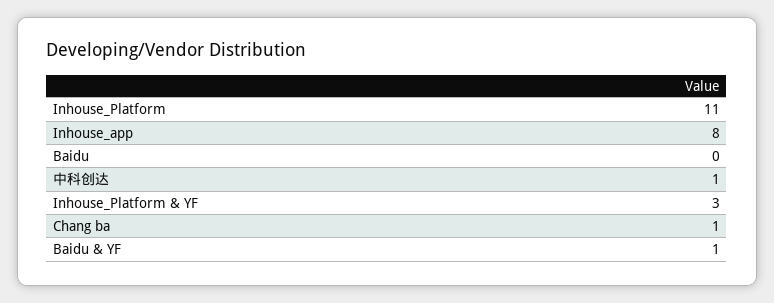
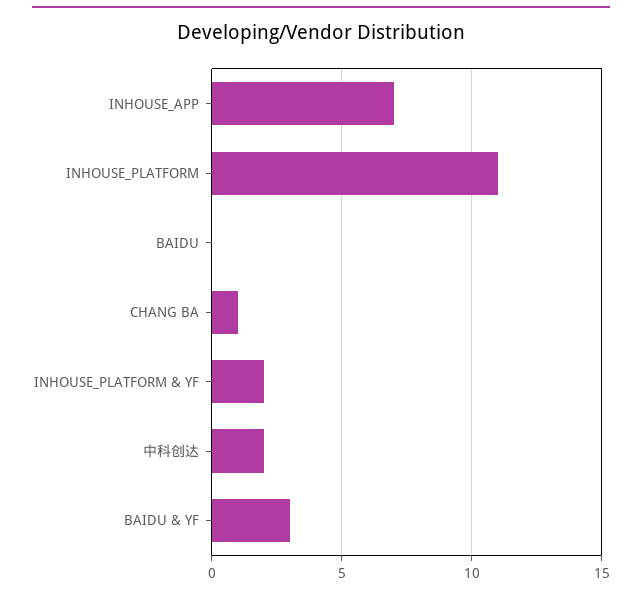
Inhouse_app: 8 -> 7
中科创达: 1 -> 2
Inhouse_Platform & YF: 3 -> 2
Baidu & YF: 1 -> 3

